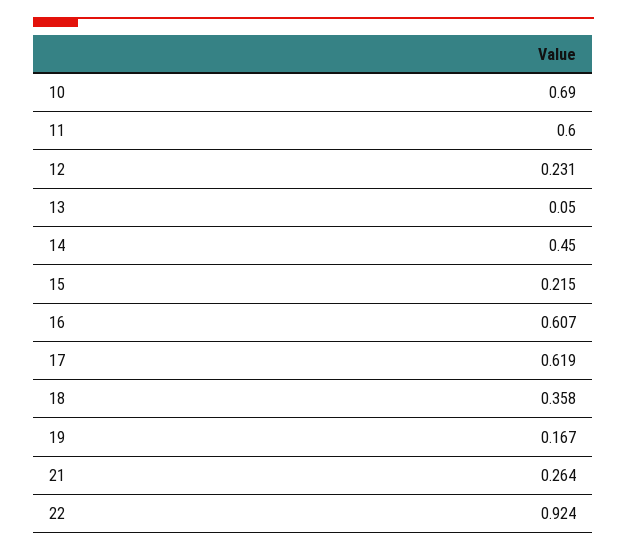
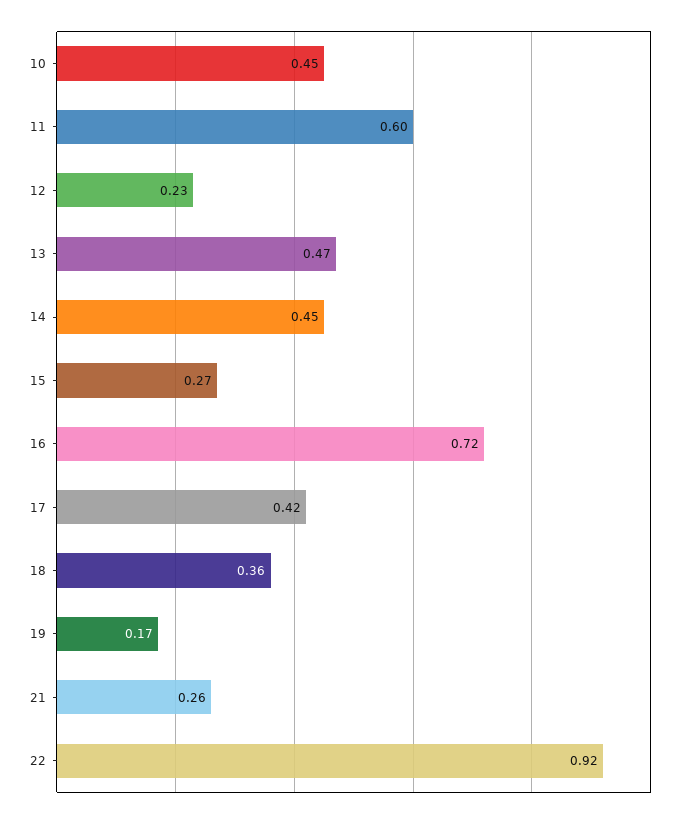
10: 0.69 -> 0.45
13: 0.05 -> 0.47
15: 0.215 -> 0.27
16: 0.607 -> 0.72
17: 0.619 -> 0.42

